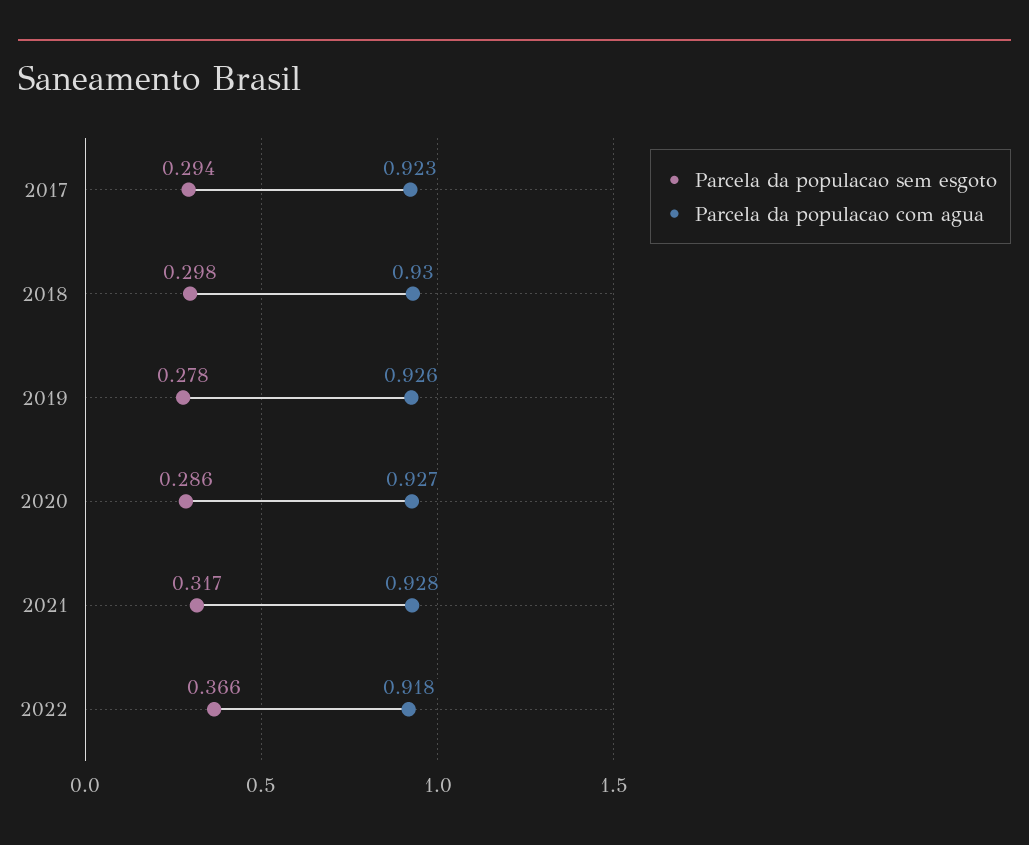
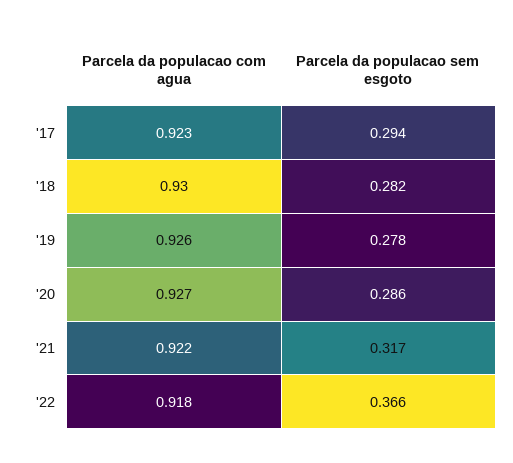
Parcela da populacao sem esgoto, 2018: 0.298 -> 0.282
Parcela da populacao com agua, 2021: 0.928 -> 0.922

